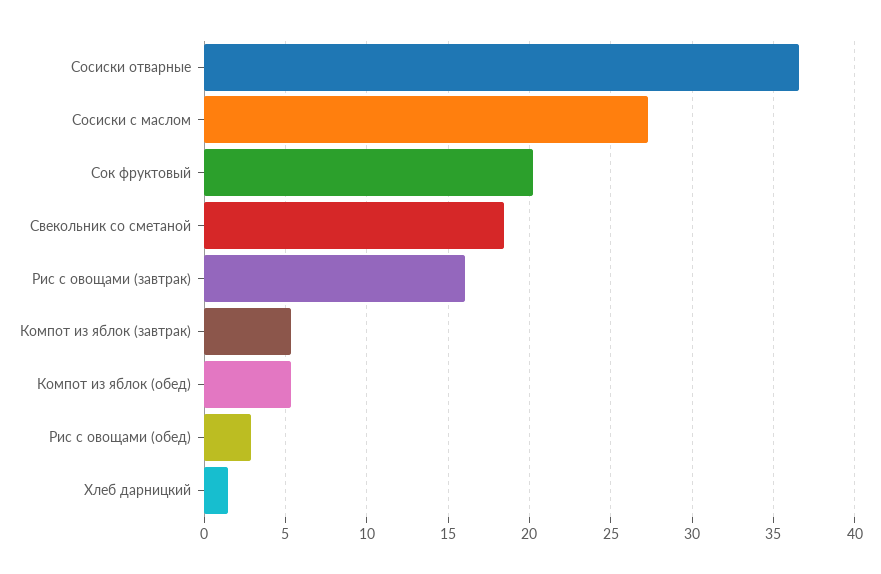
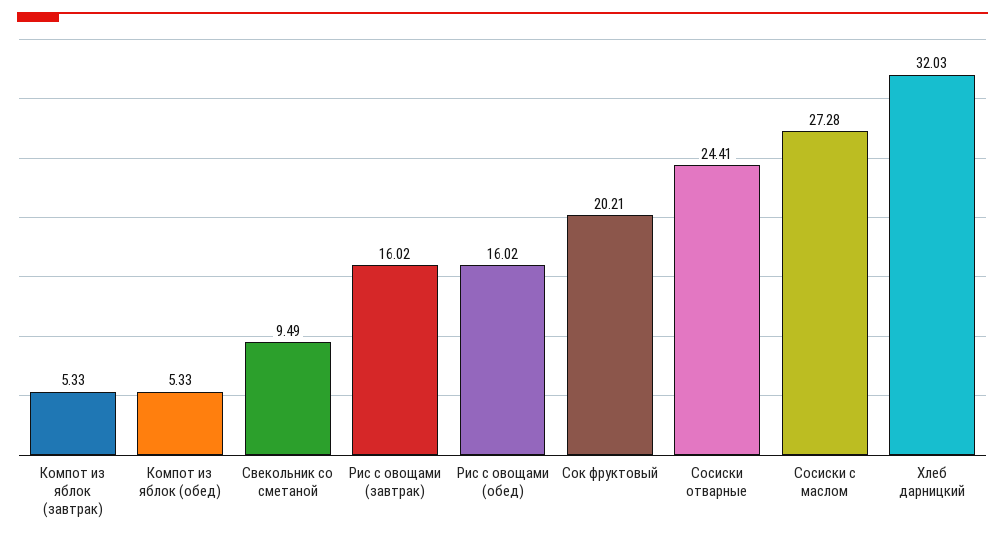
Сосиски отварные: 36.5 -> 24.41
Свекольник со сметаной: 18.5 -> 9.49
Рис с овощами (обед): 3 -> 16.02
Хлеб дарницкий: 1.5 -> 32.03

